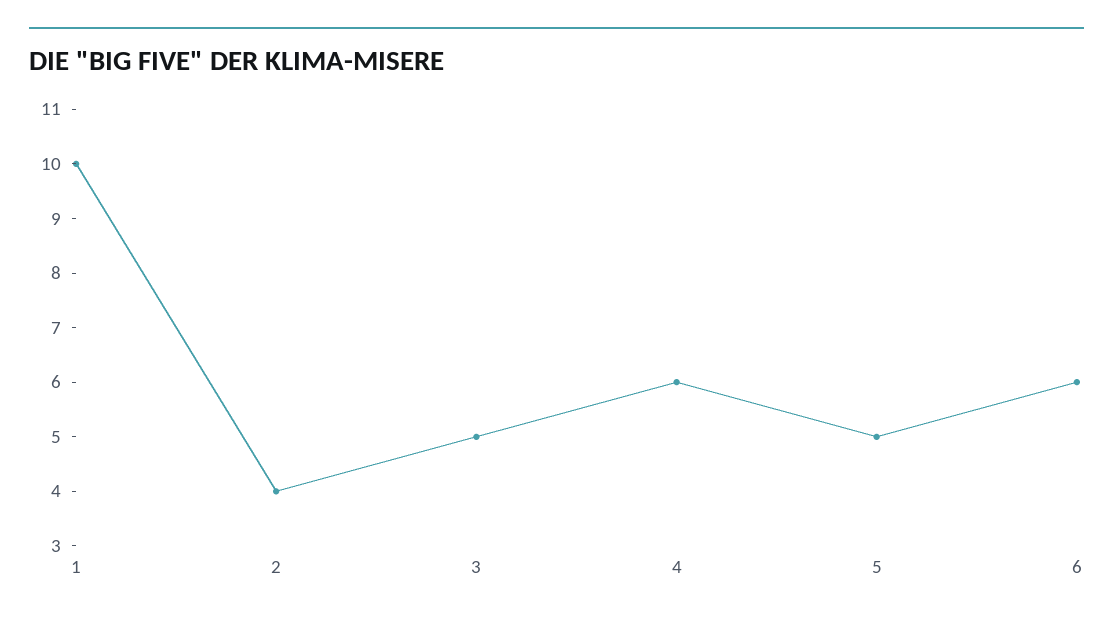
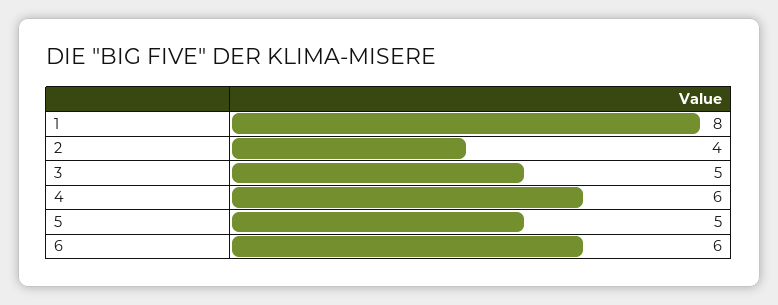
1: 10 -> 8

